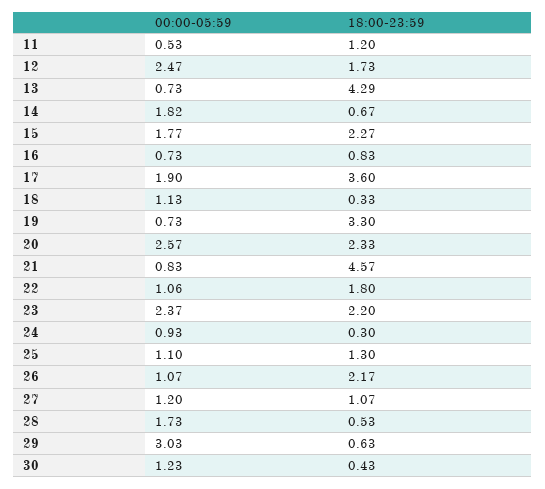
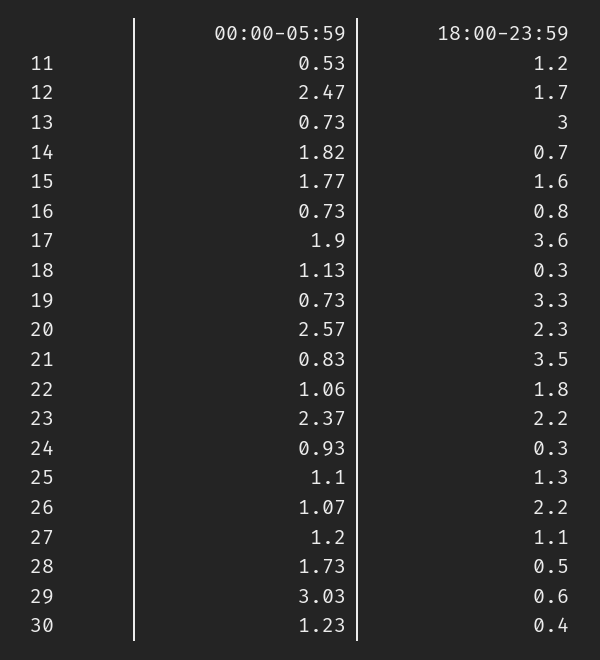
18:00-23:59, 13: 4.29 -> 3
18:00-23:59, 15: 2.27 -> 1.6
18:00-23:59, 21: 4.57 -> 3.5

